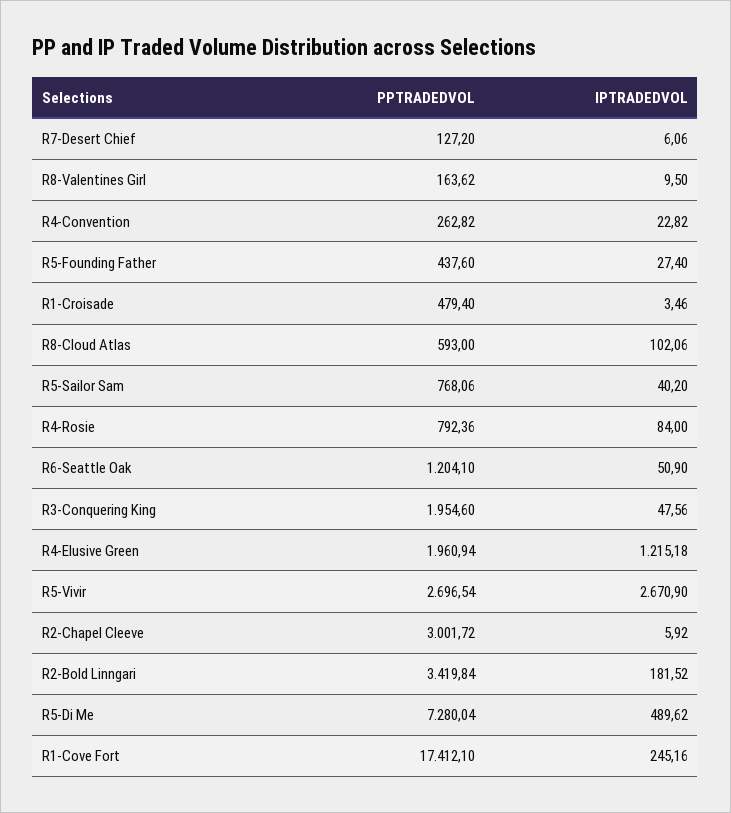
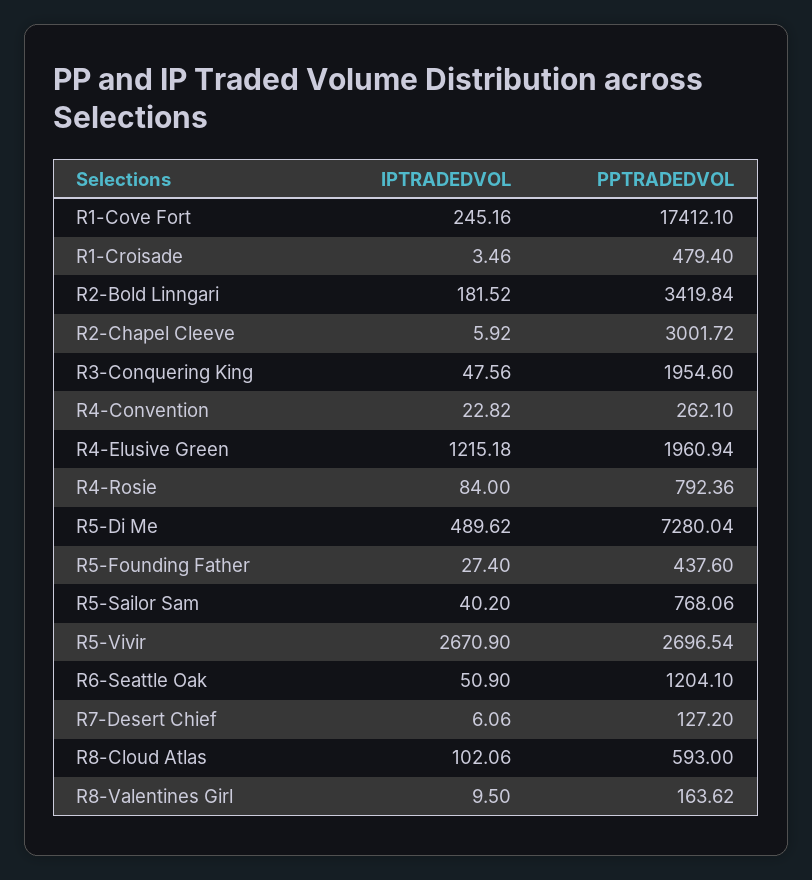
PPTRADEDVOL, R4-Convention: 262.82 -> 262.1

